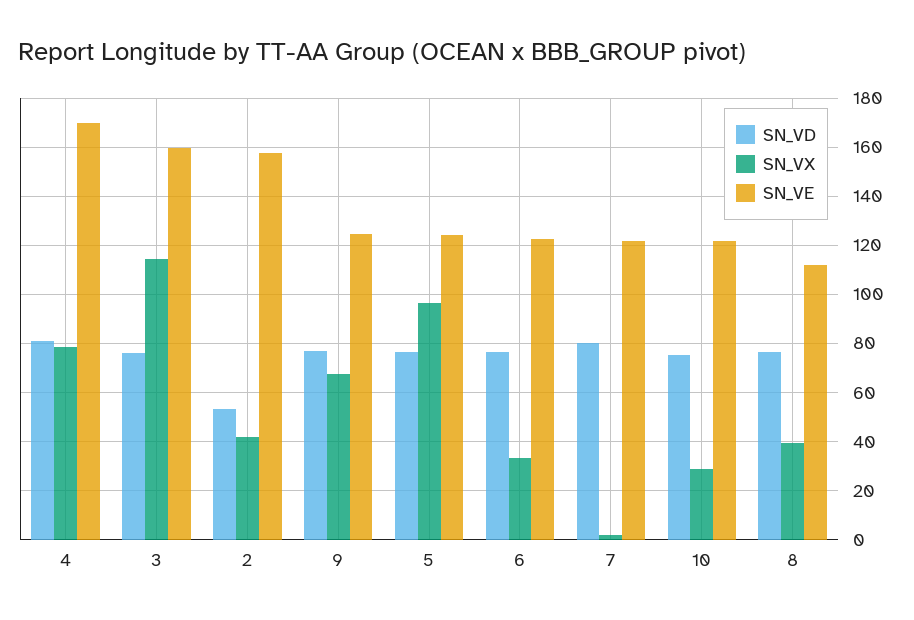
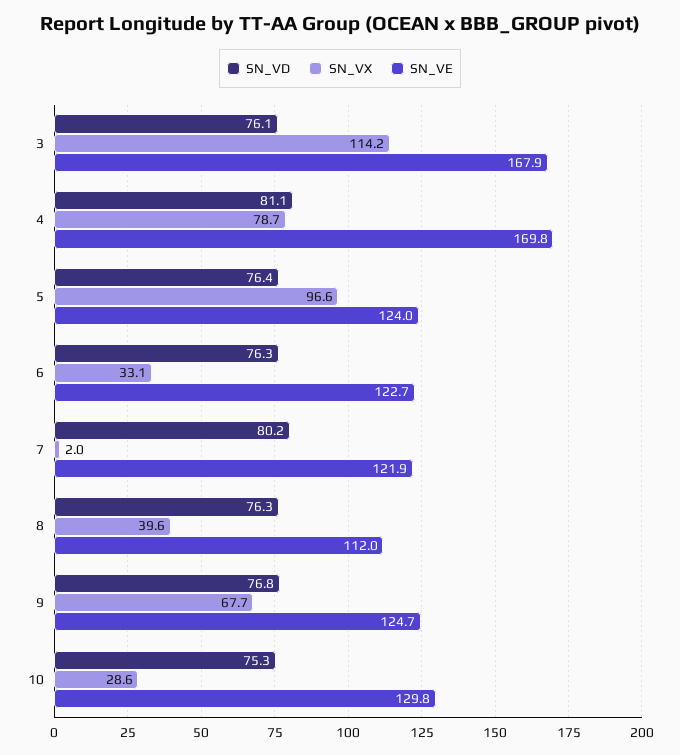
SN_VE, 3: 160 -> 167.9
SN_VD, 2: 52.5 -> none
SN_VX, 2: 42.5 -> none
SN_VE, 2: 157.5 -> none
SN_VE, 10: 122.5 -> 129.8

